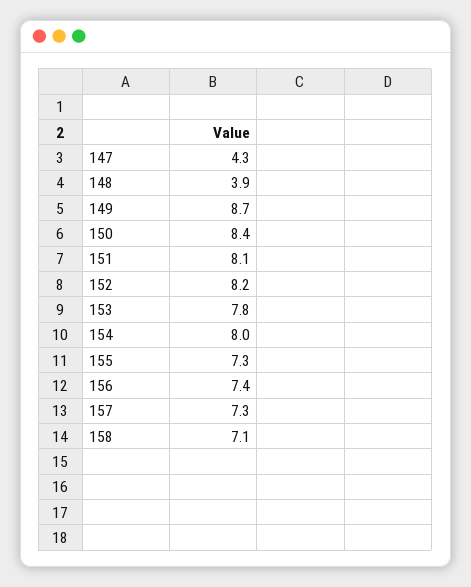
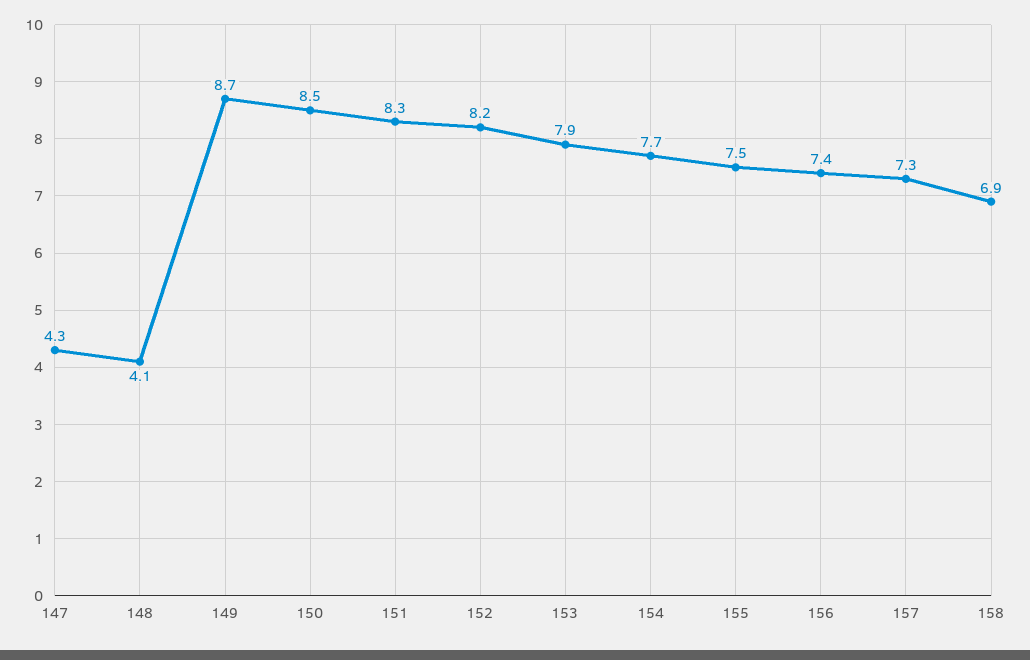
148: 3.9 -> 4.1
150: 8.4 -> 8.5
151: 8.1 -> 8.3
153: 7.8 -> 7.9
154: 8 -> 7.7
155: 7.3 -> 7.5
158: 7.1 -> 6.9

